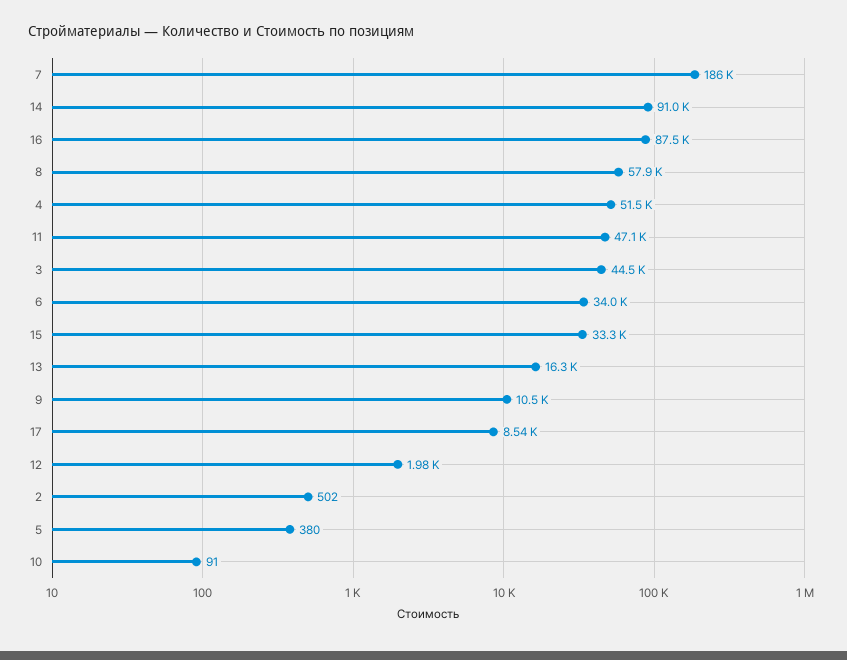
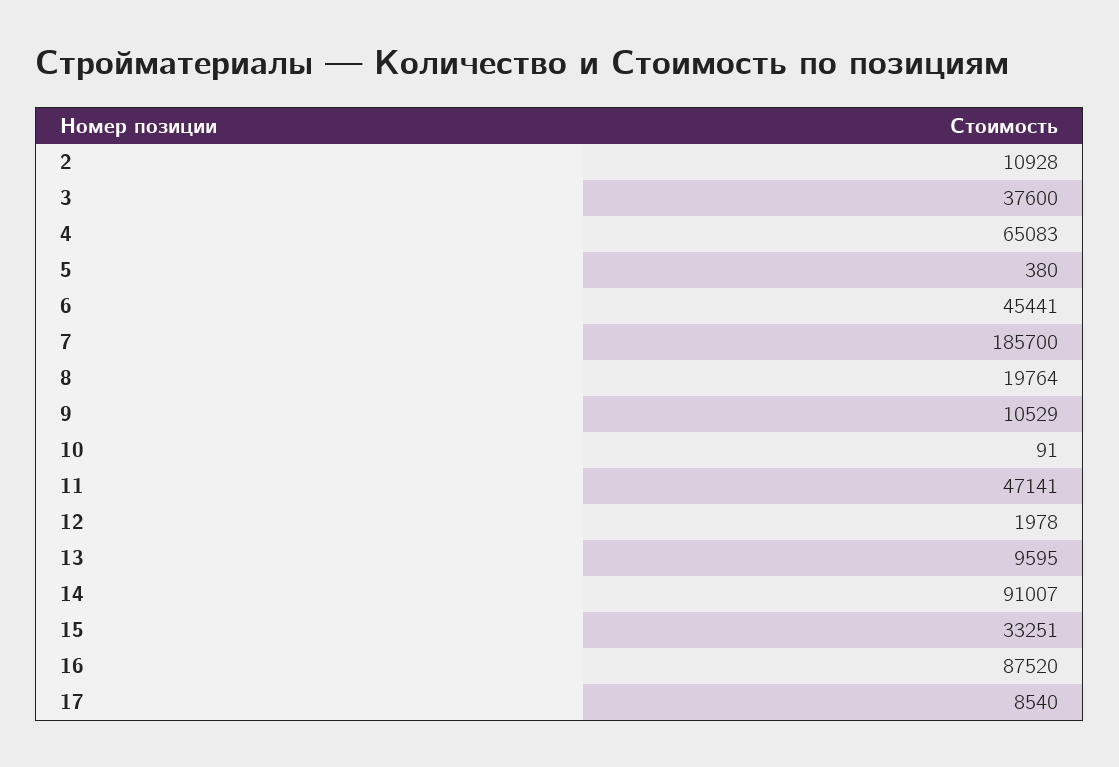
8: 57900 -> 19764
4: 51500 -> 65083
3: 44500 -> 37600
6: 34000 -> 45441
13: 16300 -> 9595
2: 502 -> 10928

